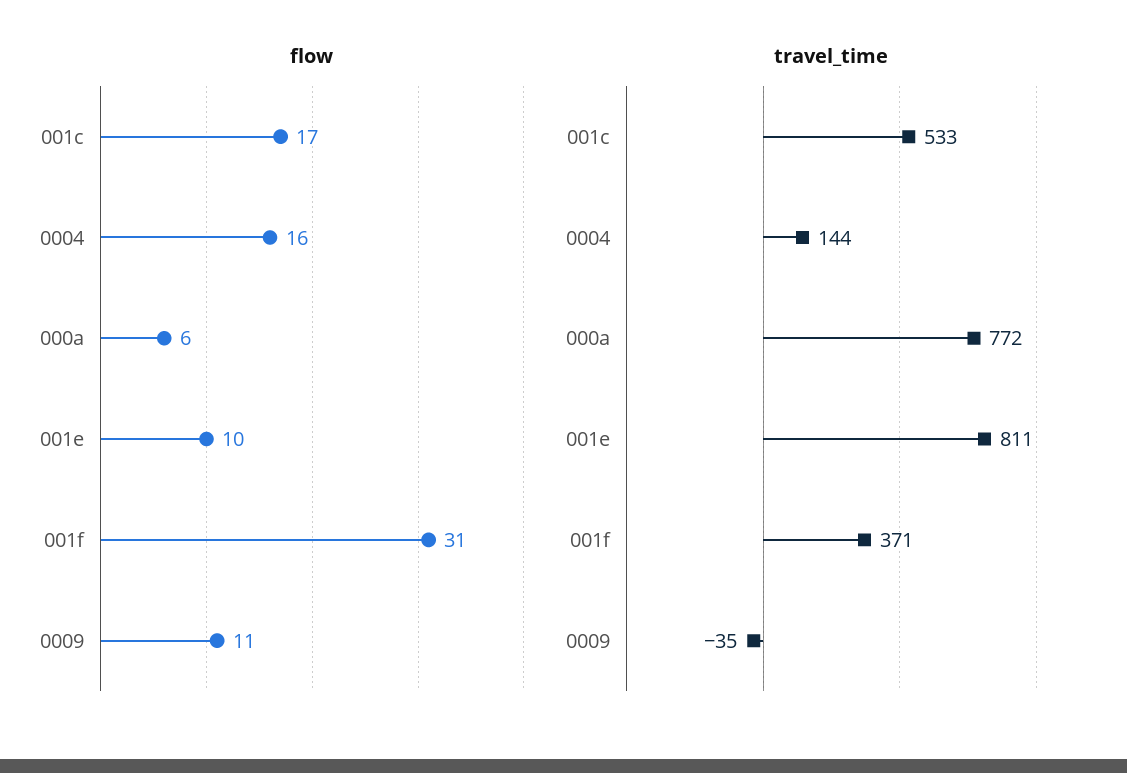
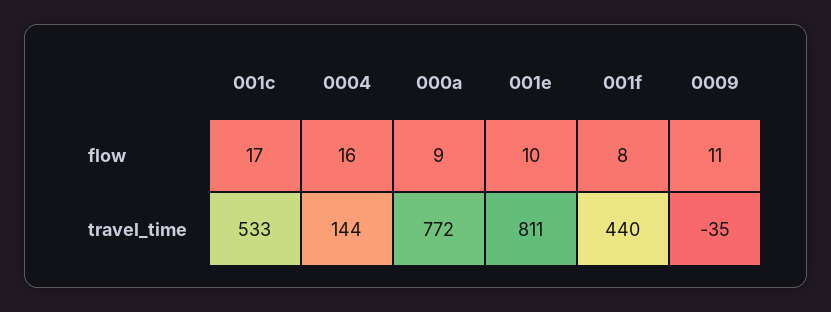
flow, 000a: 6 -> 9
flow, 001f: 31 -> 8
travel_time, 001f: 371 -> 440

